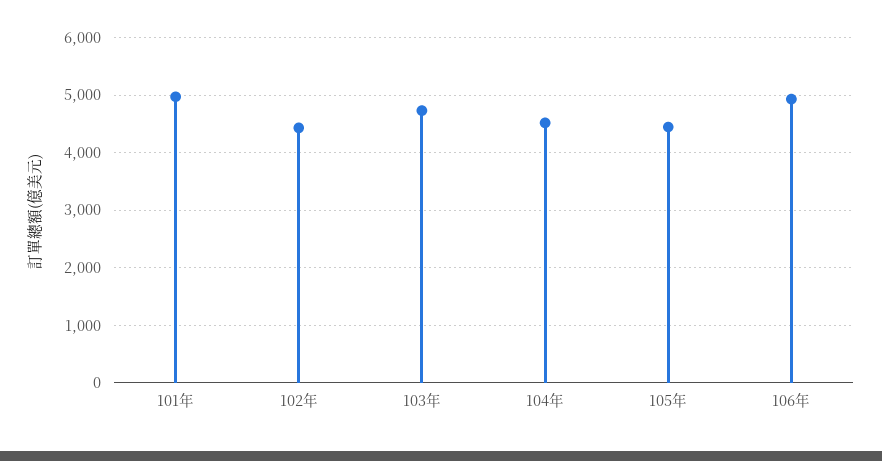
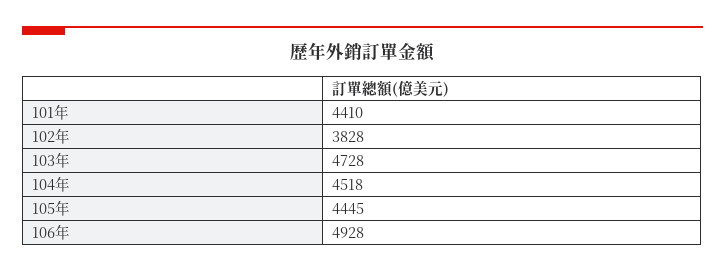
101年: 5000 -> 4410
102年: 4400 -> 3828

